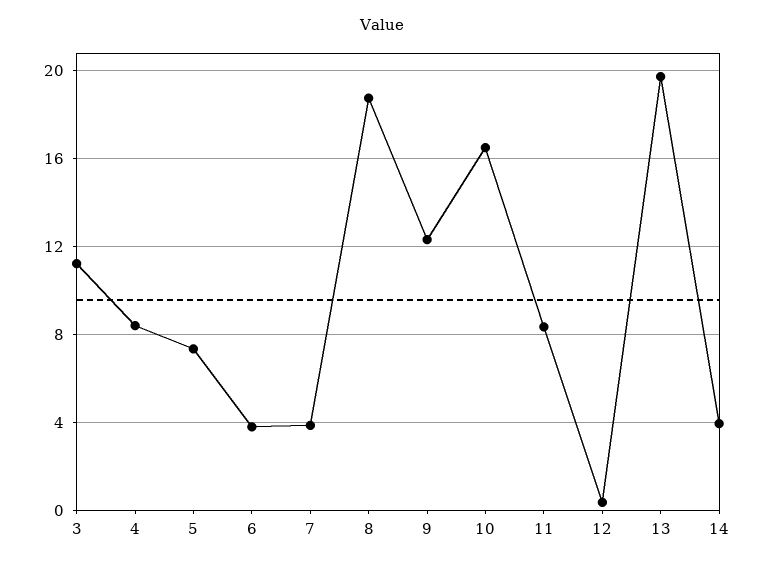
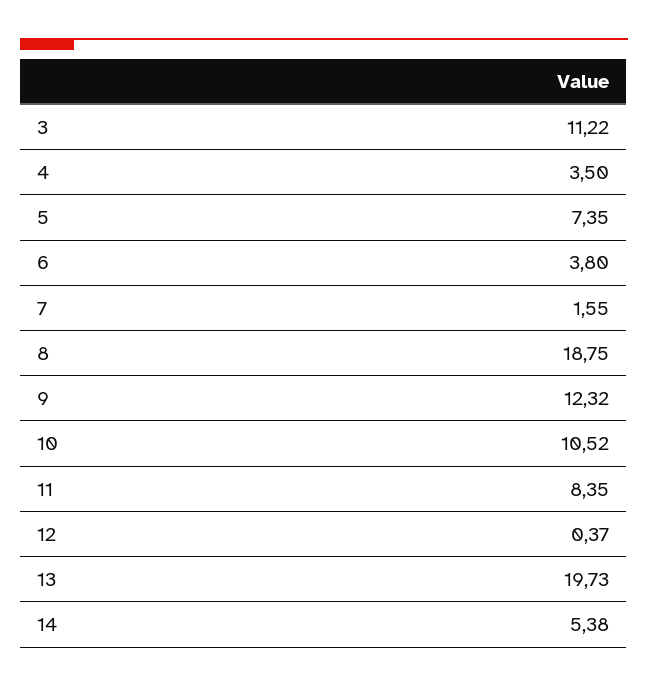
4: 8.5 -> 3.5
7: 4 -> 1.55
10: 16.5 -> 10.52
14: 4 -> 5.38

